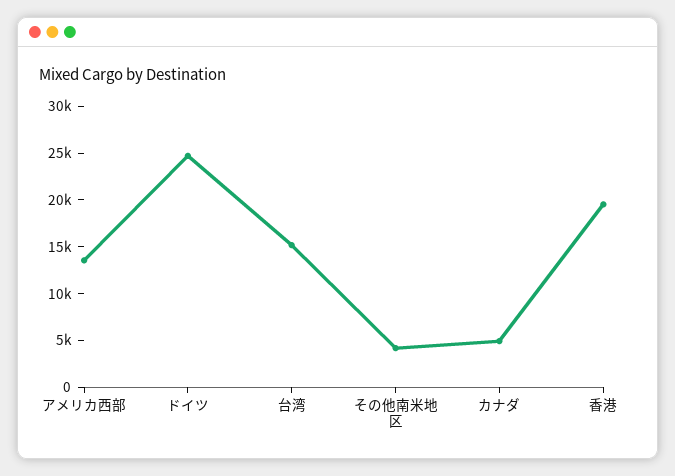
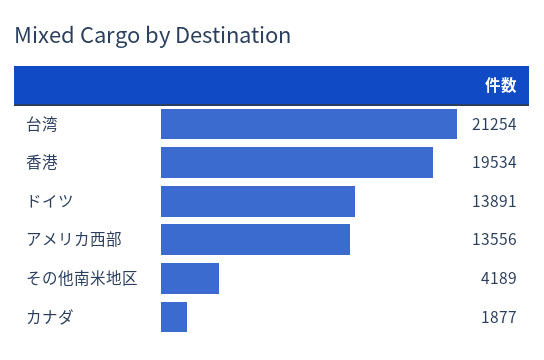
ドイツ: 25000 -> 13891
台湾: 15000 -> 21254
カナダ: 5000 -> 1877

